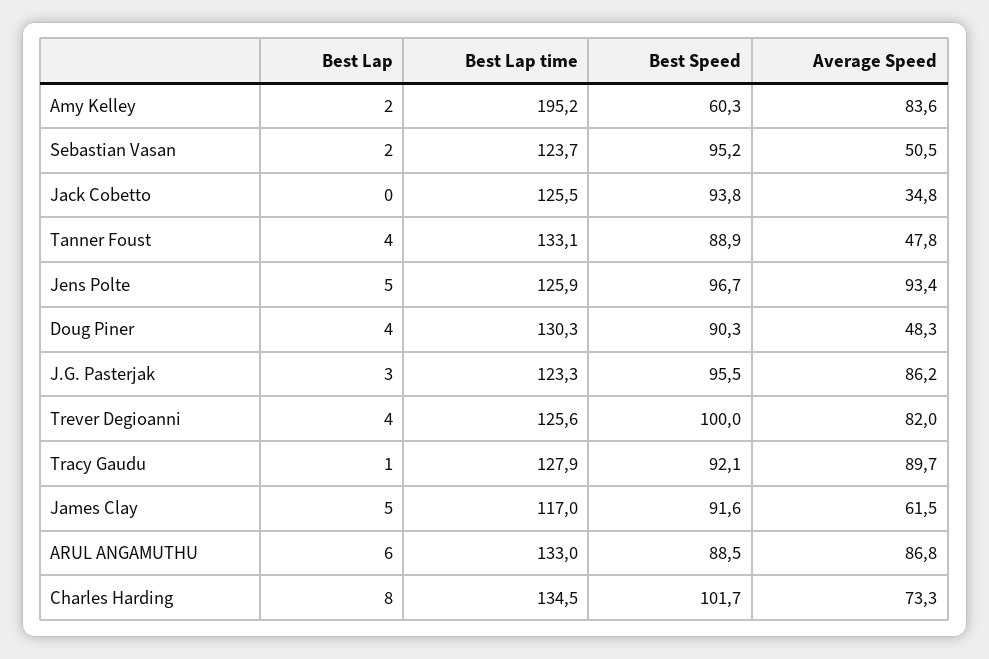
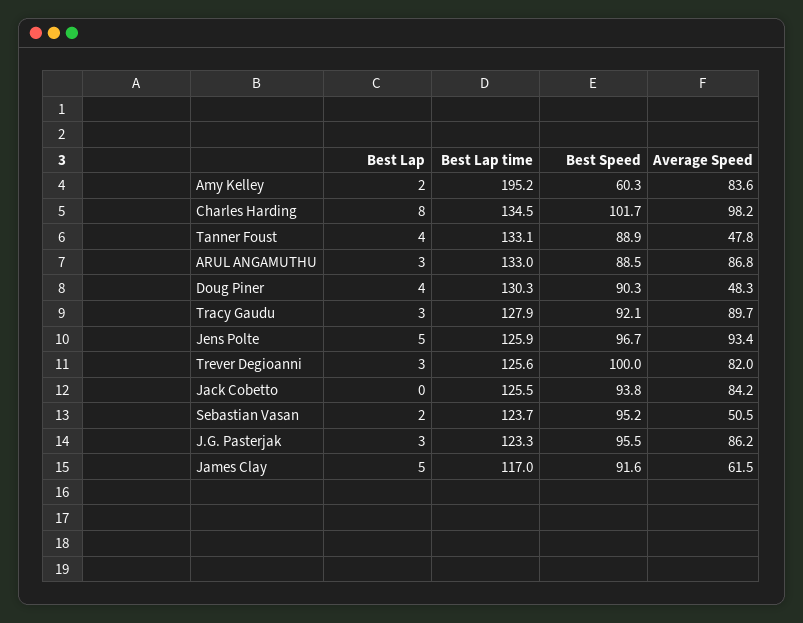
Average Speed, Jack Cobetto: 34.8 -> 84.2
Best Lap, Trever Degioanni: 4 -> 3
Best Lap, Tracy Gaudu: 1 -> 3
Best Lap, ARUL ANGAMUTHU: 6 -> 3
Average Speed, Charles Harding: 73.3 -> 98.2

